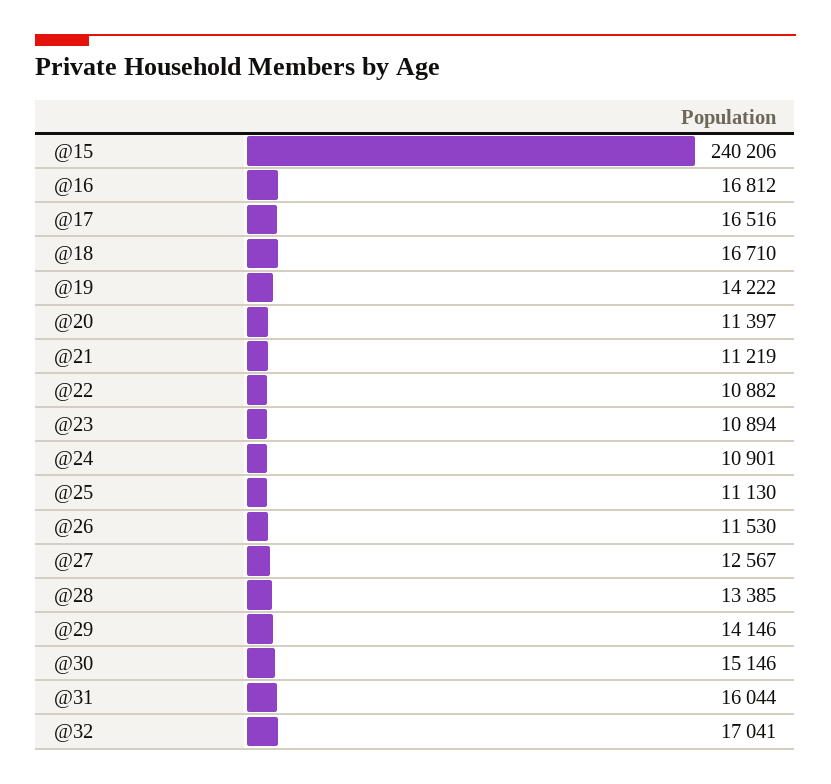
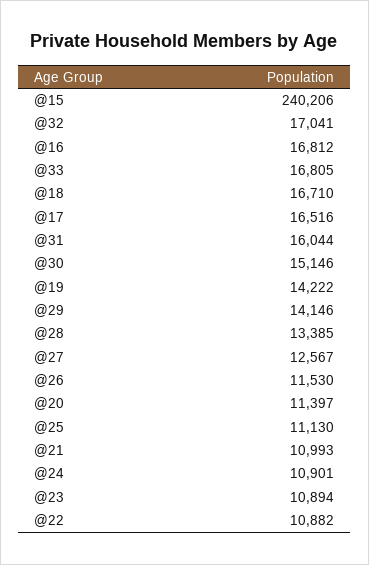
@21: 11219 -> 10993
@33: none -> 16805

